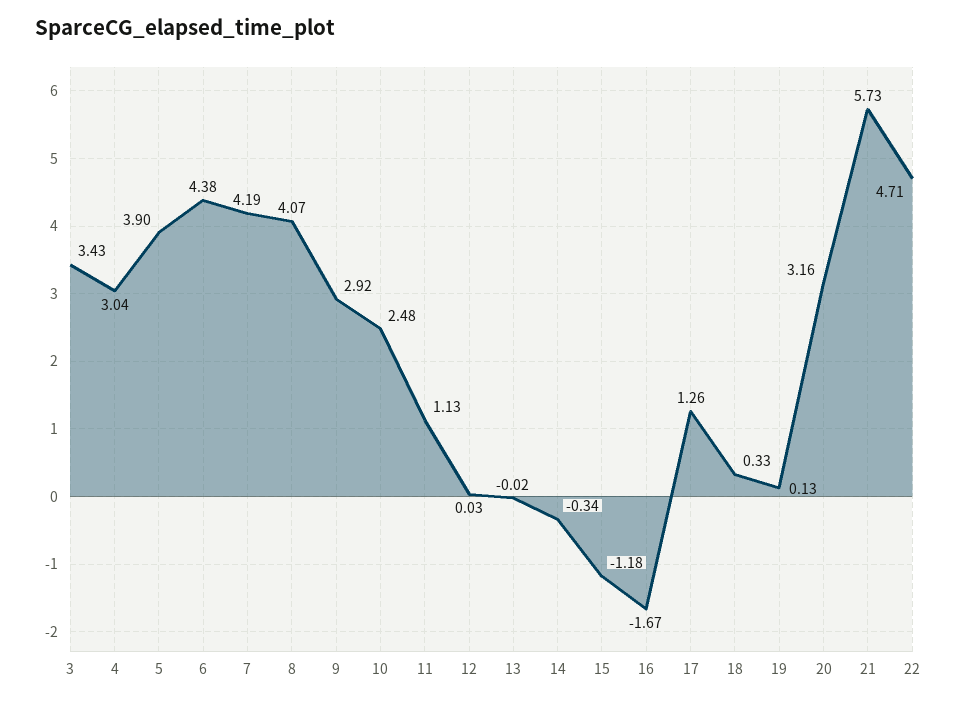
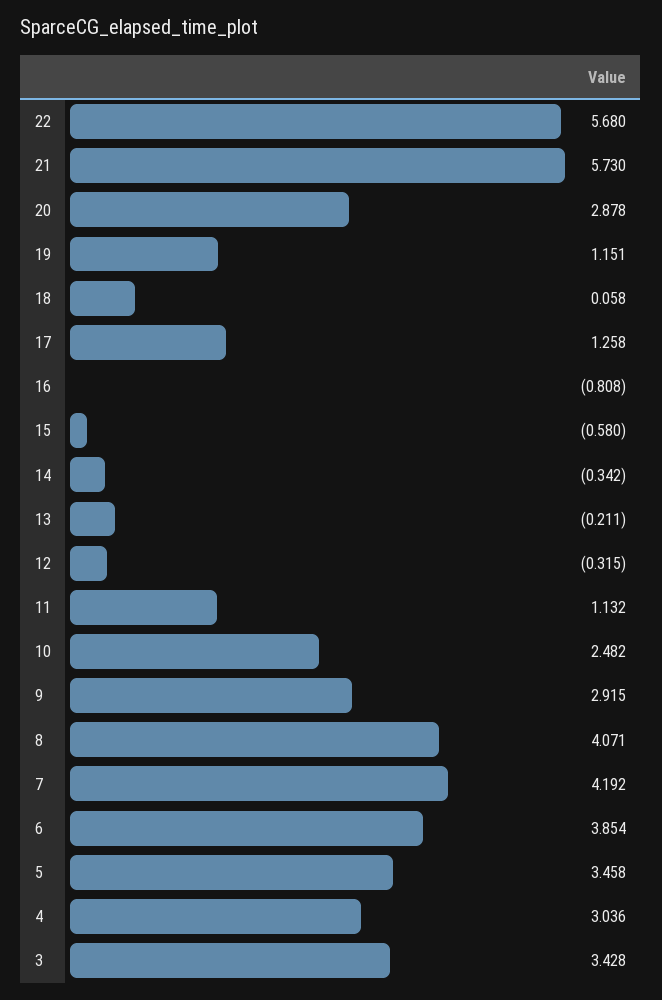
5: 3.9 -> 3.458
6: 4.38 -> 3.854
12: 0.03 -> -0.315
13: -0.02 -> -0.211
15: -1.18 -> -0.58
16: -1.67 -> -0.808
18: 0.33 -> 0.058
19: 0.13 -> 1.151
20: 3.16 -> 2.878
22: 4.71 -> 5.68

